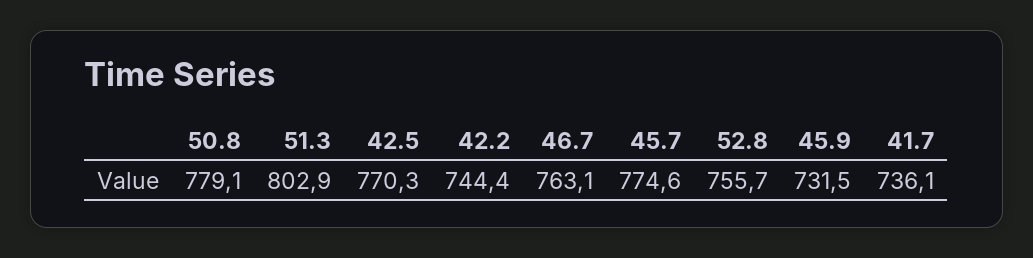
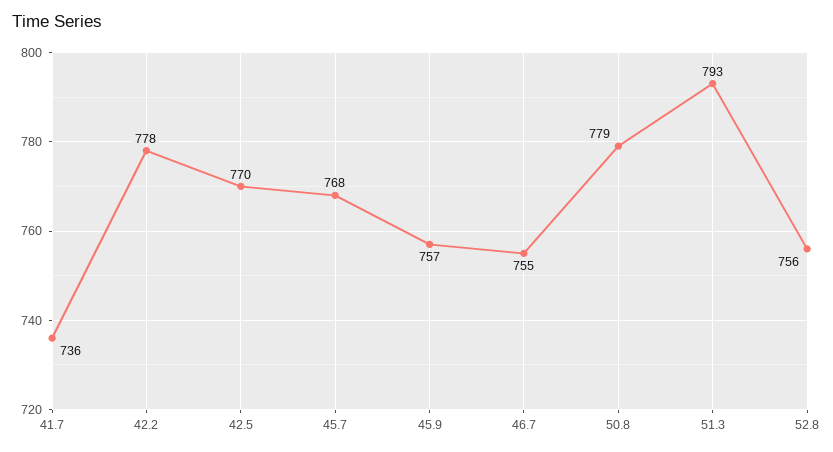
51.3: 802.9 -> 793
42.2: 744.4 -> 778
46.7: 763.1 -> 755
45.7: 774.6 -> 768
45.9: 731.5 -> 757

